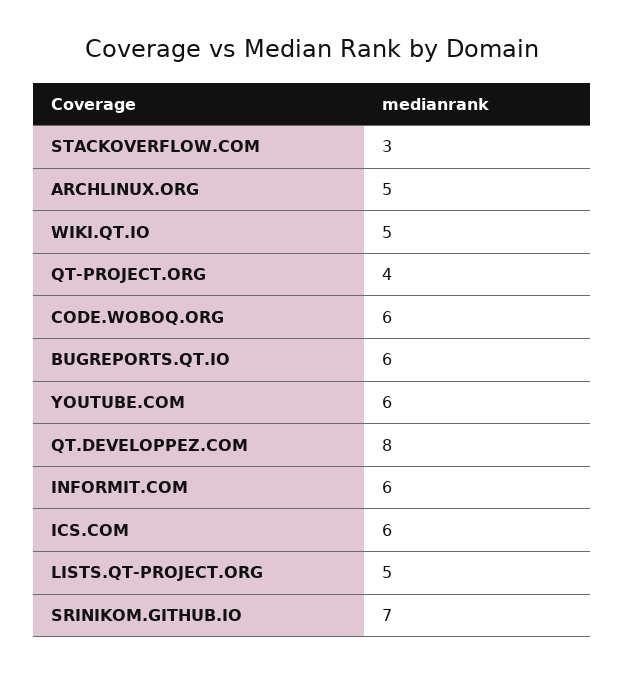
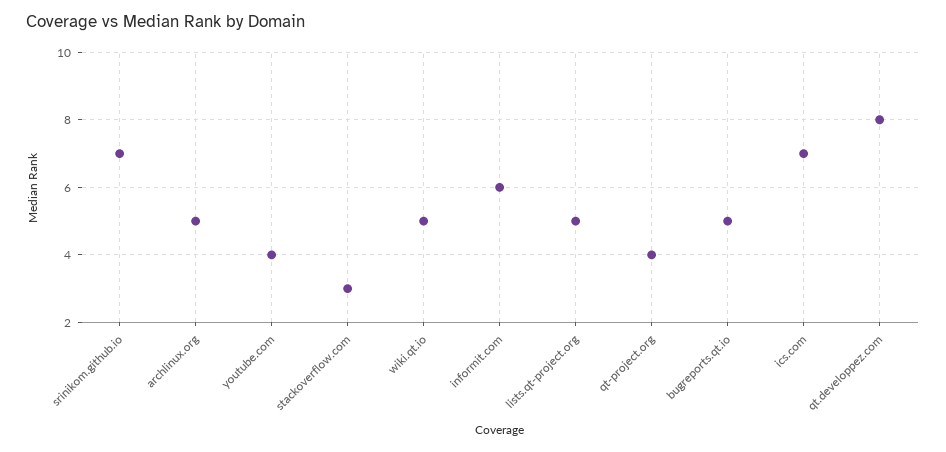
CODE.WOBOQ.ORG: 6 -> none
BUGREPORTS.QT.IO: 6 -> 5
YOUTUBE.COM: 6 -> 4
ICS.COM: 6 -> 7

